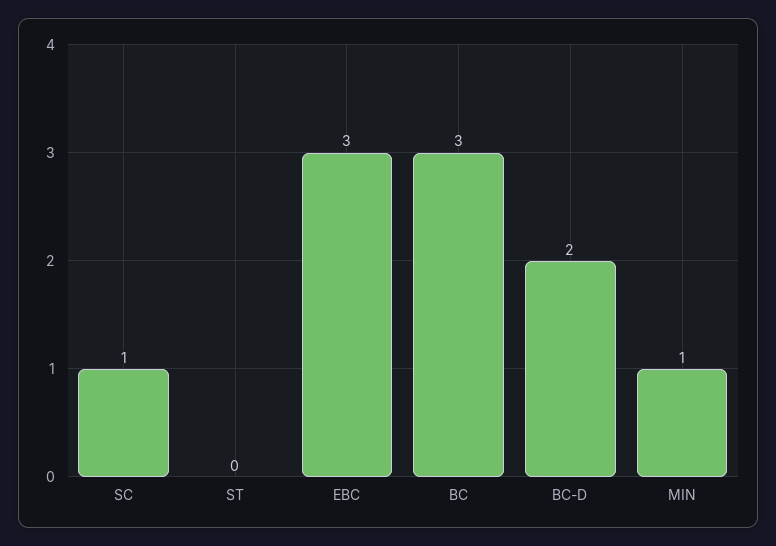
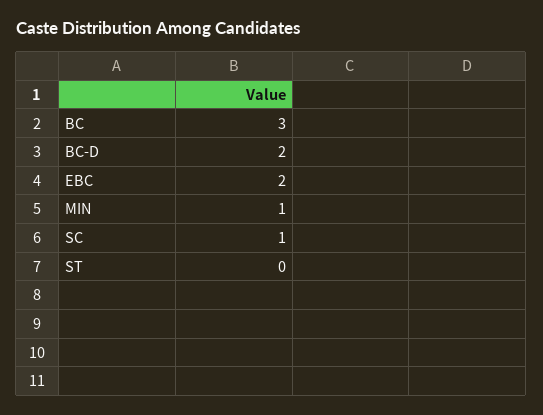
EBC: 3 -> 2

